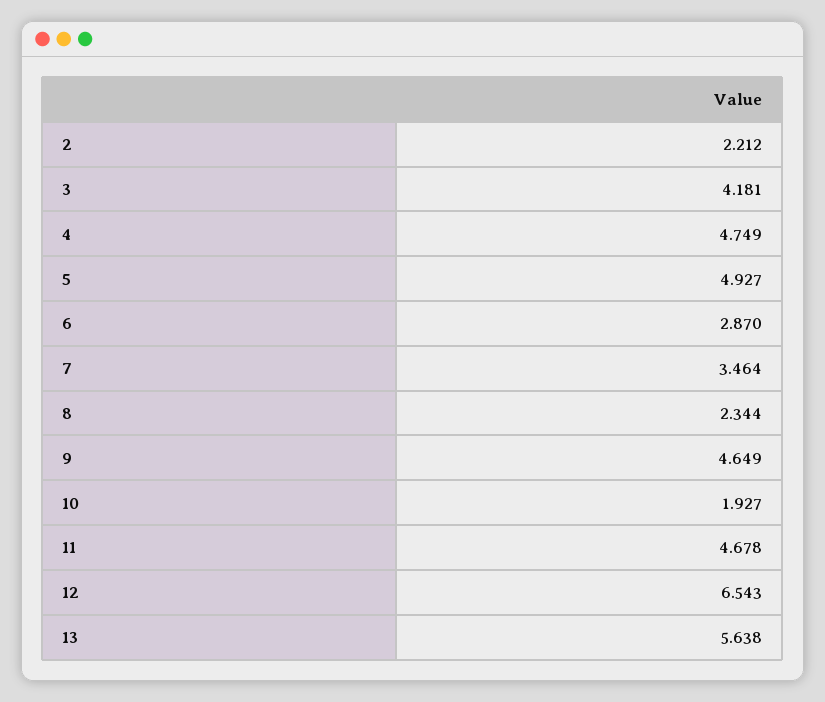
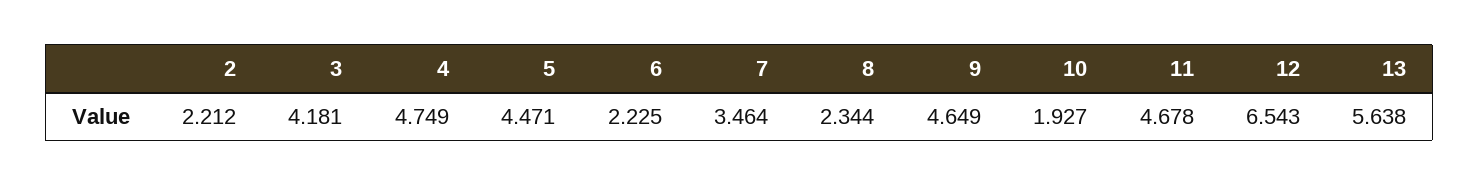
5: 4.927 -> 4.471
6: 2.87 -> 2.225

